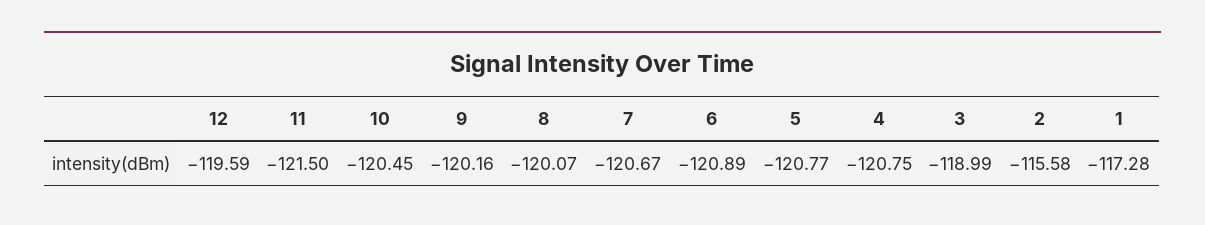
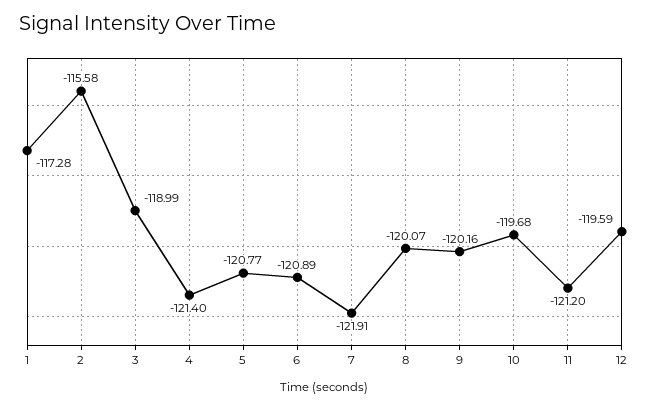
11: -121.5 -> -121.2
10: -120.45 -> -119.68
7: -120.67 -> -121.91
4: -120.75 -> -121.4

